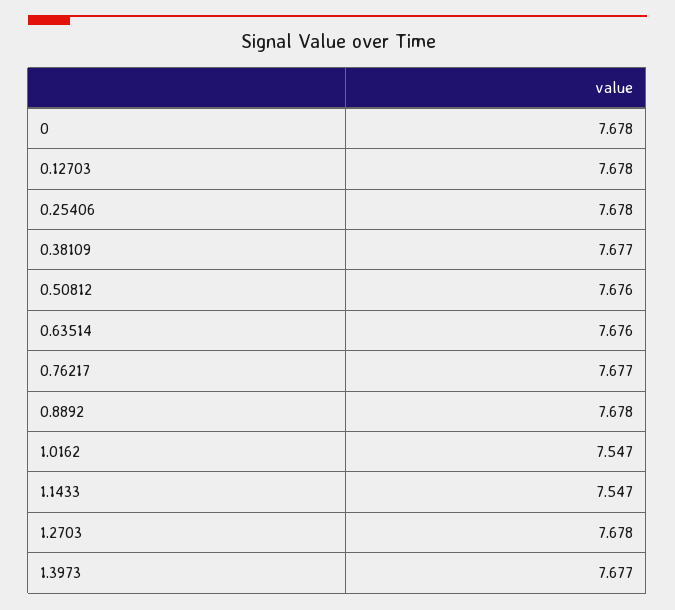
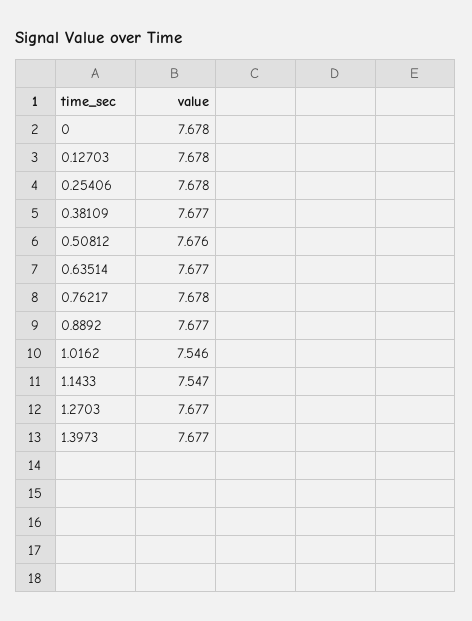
0.63514: 7.676 -> 7.677
0.76217: 7.677 -> 7.678
0.8892: 7.678 -> 7.677
1.0162: 7.547 -> 7.546
1.2703: 7.678 -> 7.677

